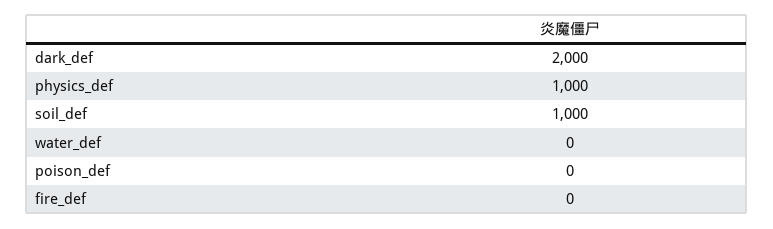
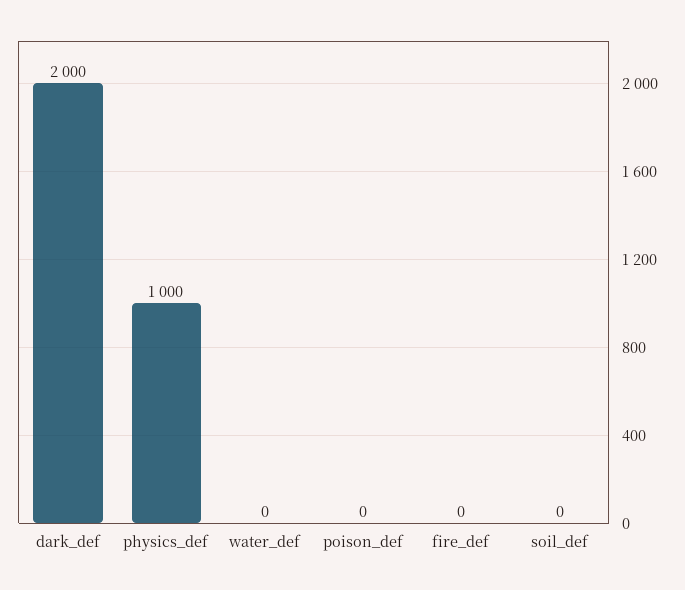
soil_def: 1000 -> 0

